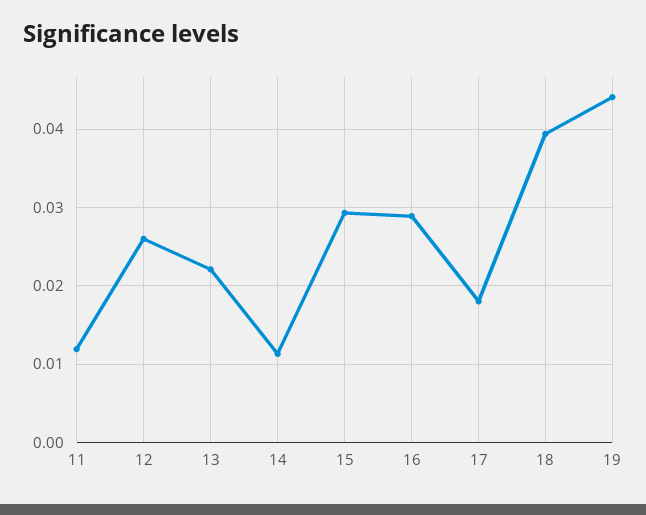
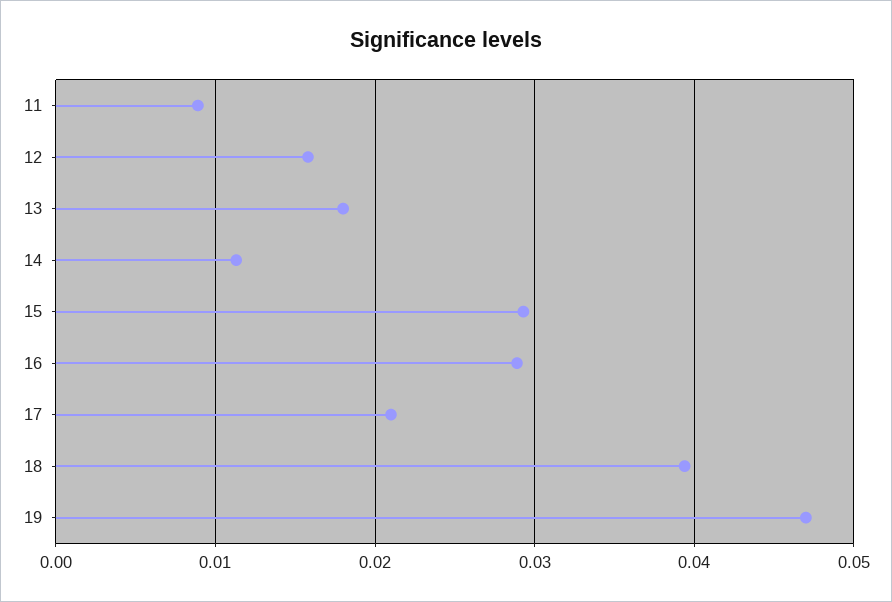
11: 0.012 -> 0.009
12: 0.026 -> 0.016
13: 0.022 -> 0.018
17: 0.018 -> 0.021
19: 0.044 -> 0.047

